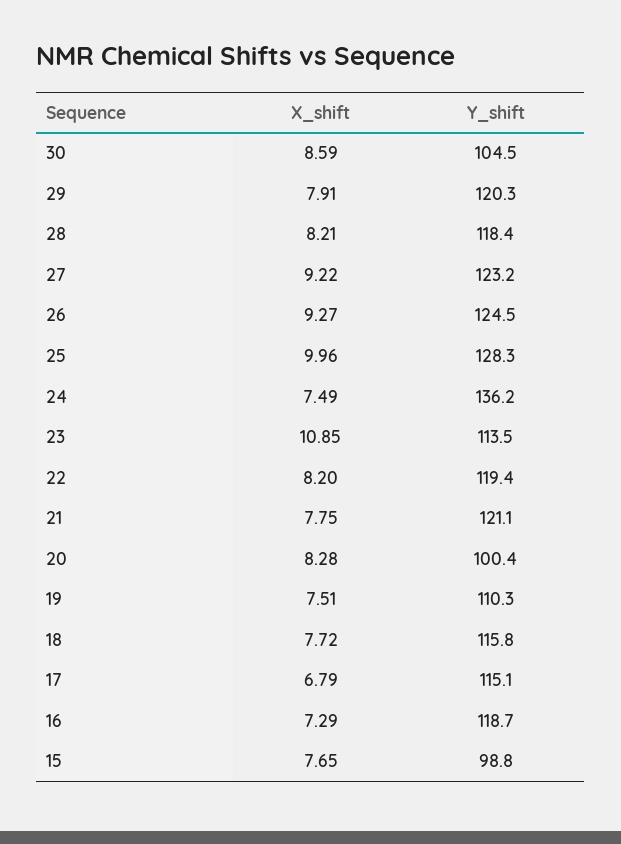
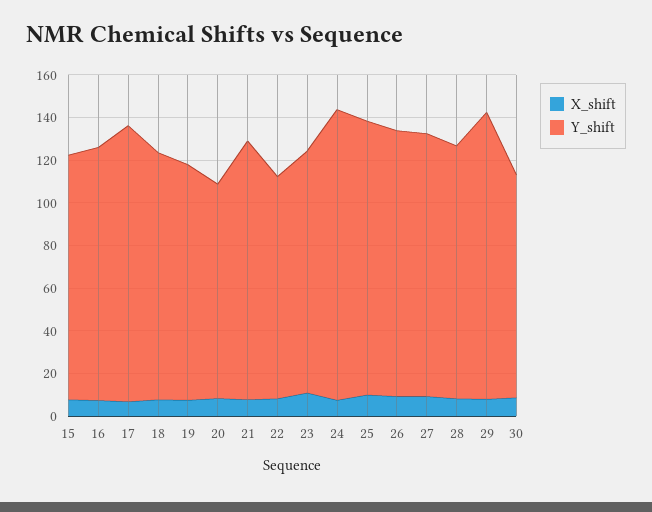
Y_shift, 29: 120.3 -> 135
Y_shift, 22: 119.4 -> 105
Y_shift, 17: 115.1 -> 130
Y_shift, 15: 98.8 -> 115

